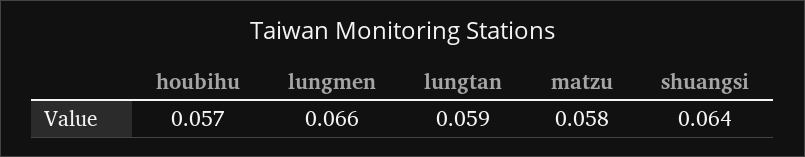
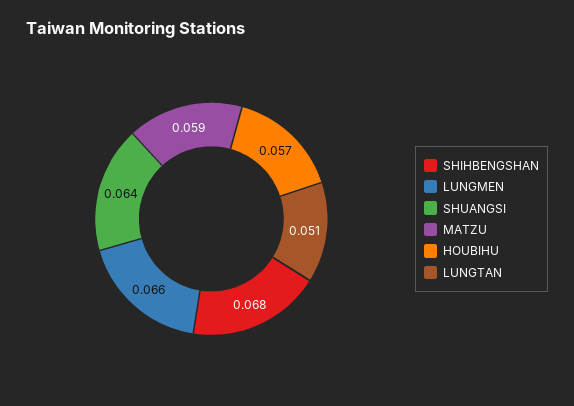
lungtan: 0.059 -> 0.051
matzu: 0.058 -> 0.059
SHIHBENGSHAN: none -> 0.068

